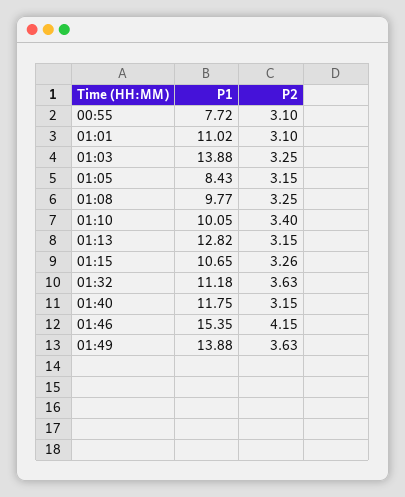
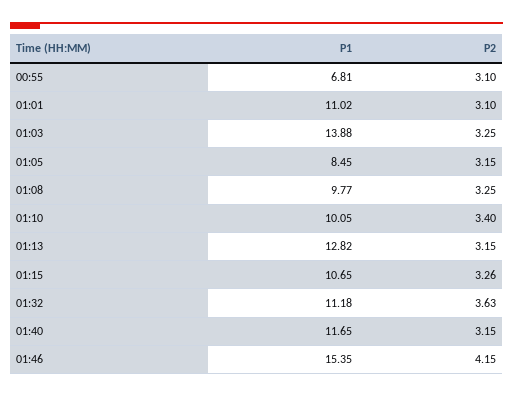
P1, 00:55: 7.72 -> 6.81
P1, 01:05: 8.43 -> 8.45
P1, 01:40: 11.75 -> 11.65
P1, 01:49: 13.88 -> none
P2, 01:49: 3.63 -> none

